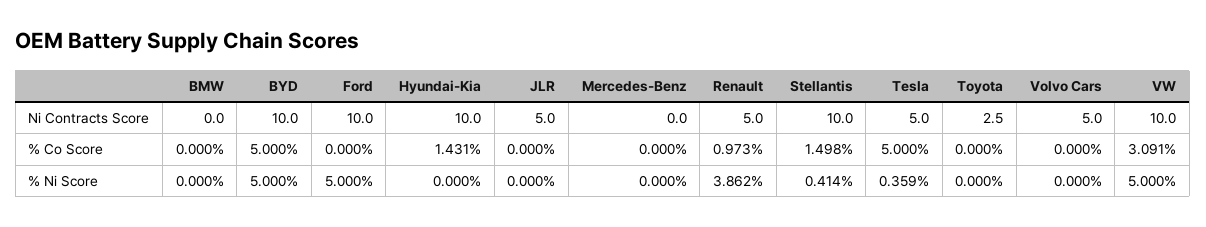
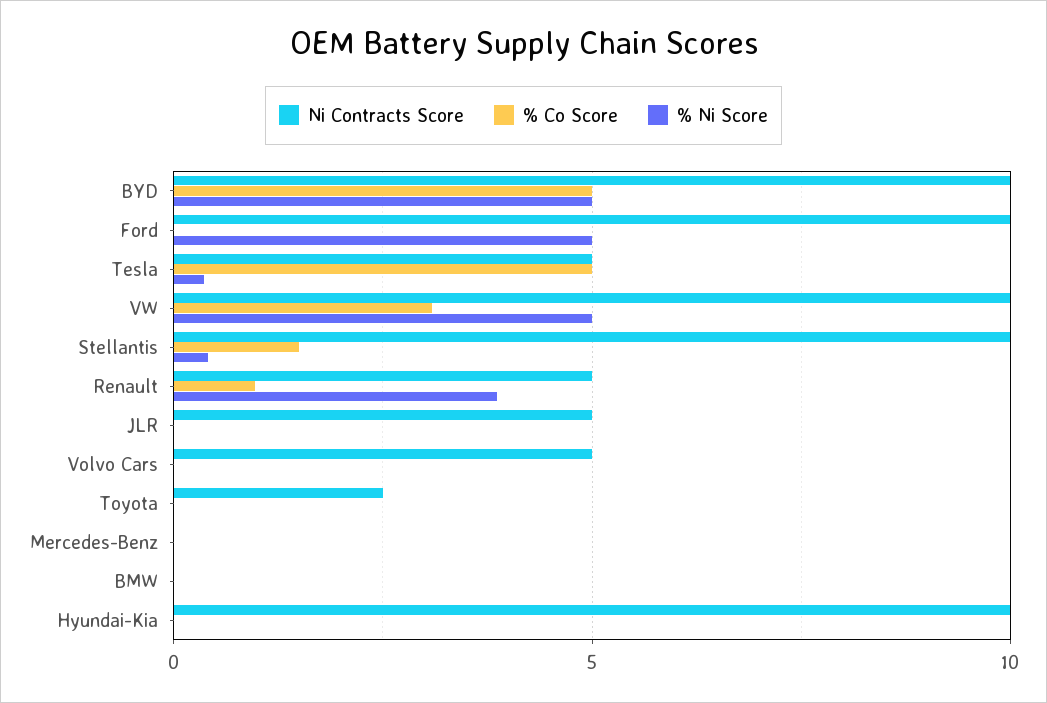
% Co Score, Hyundai-Kia: 1.431 -> 0

